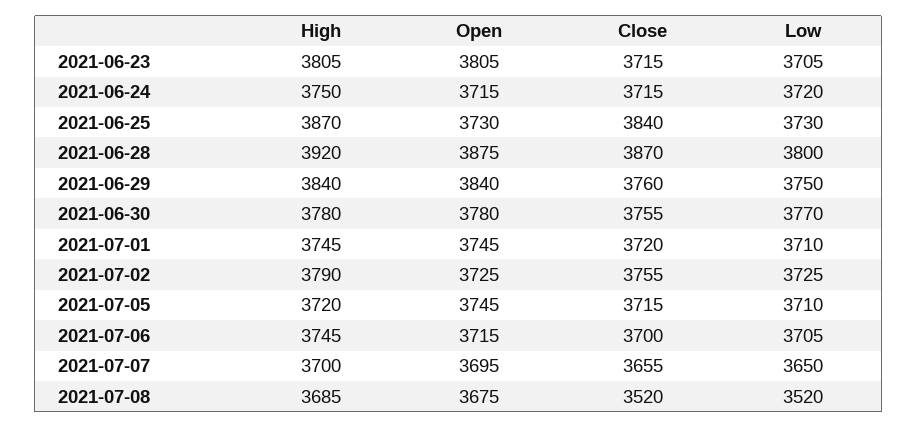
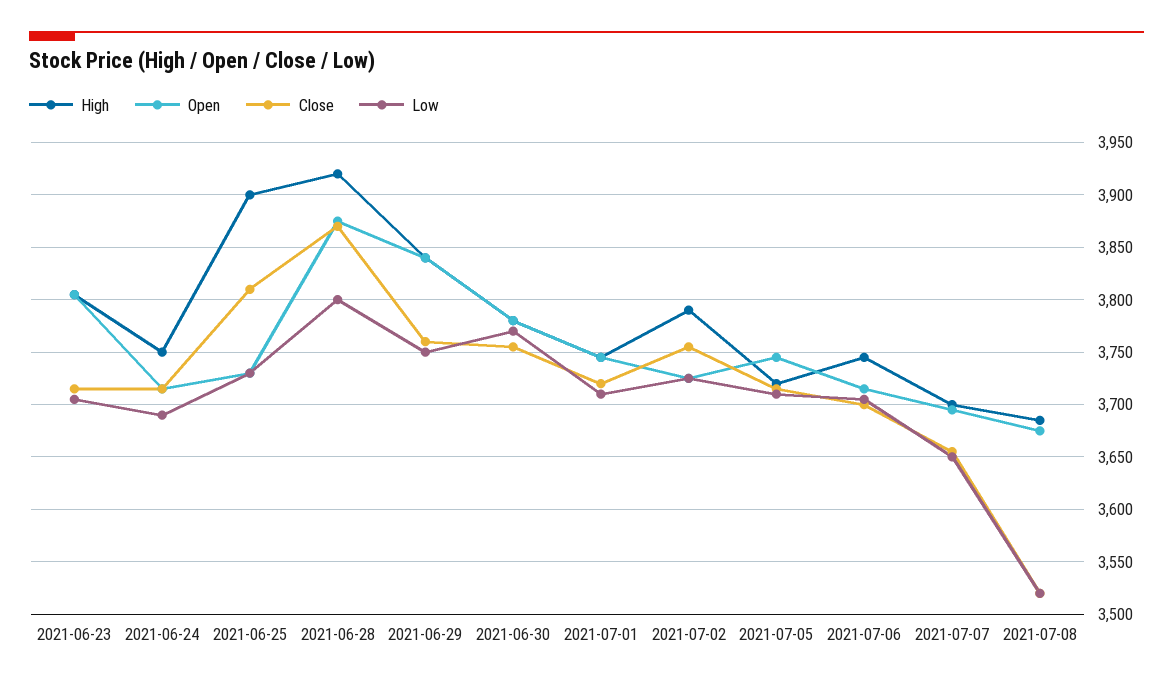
Low, 2021-06-24: 3720 -> 3690
High, 2021-06-25: 3870 -> 3900
Close, 2021-06-25: 3840 -> 3810

